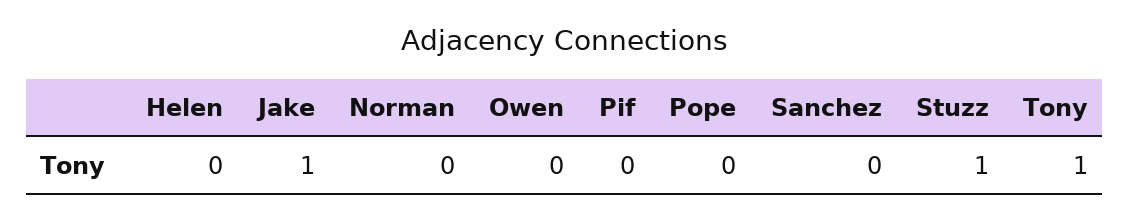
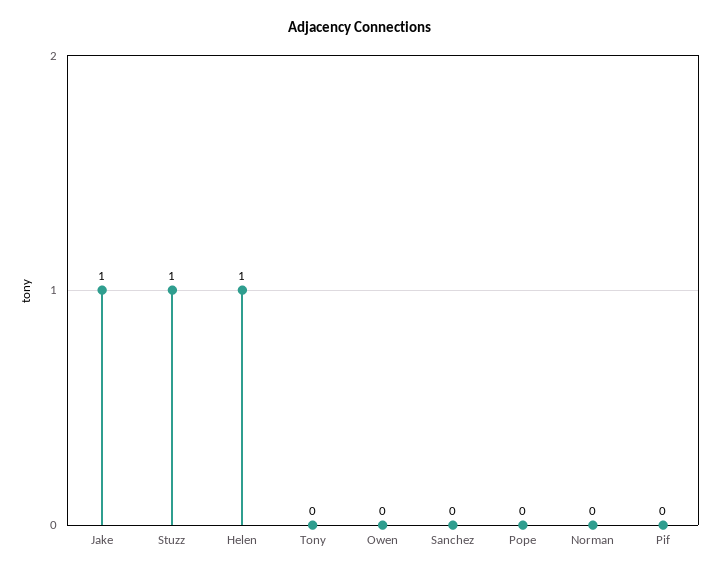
Helen: 0 -> 1
Tony: 1 -> 0

